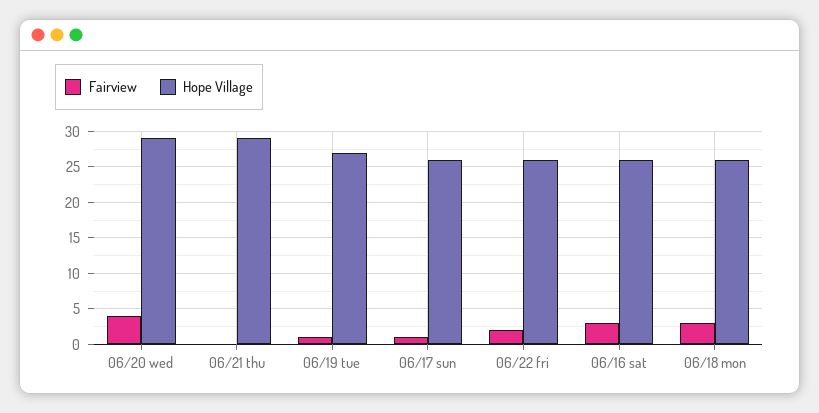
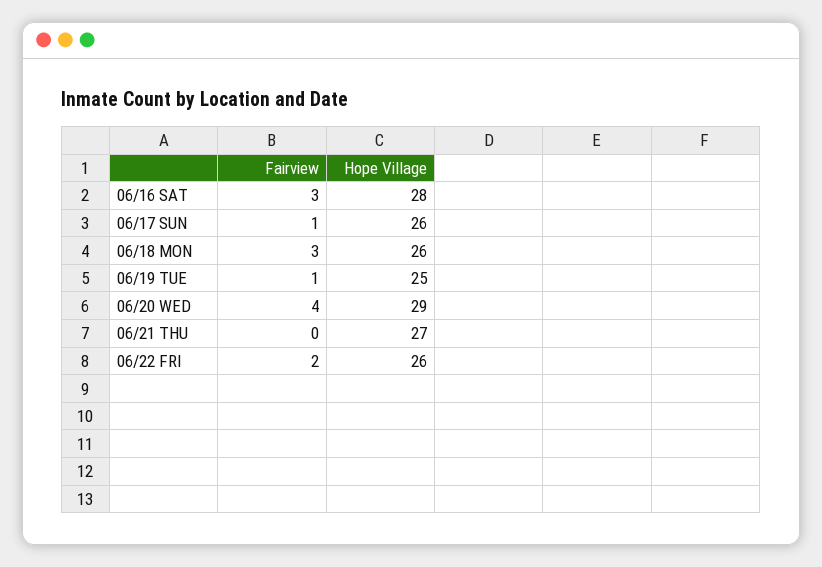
Hope Village, 06/21 thu: 29 -> 27
Hope Village, 06/19 tue: 27 -> 25
Hope Village, 06/16 sat: 26 -> 28

